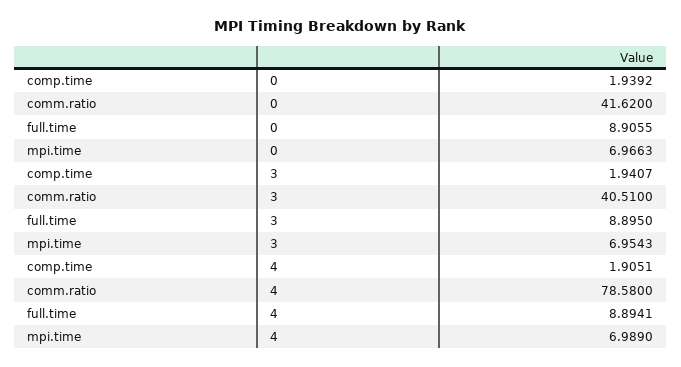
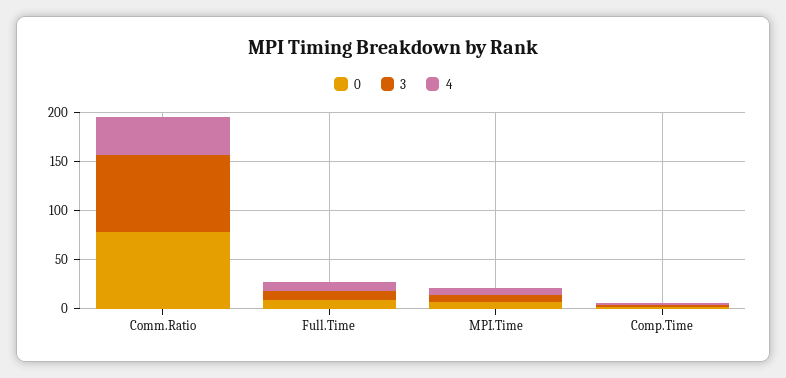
0, comm.ratio: 41.62 -> 80
3, comm.ratio: 40.51 -> 80
4, comm.ratio: 78.58 -> 40

